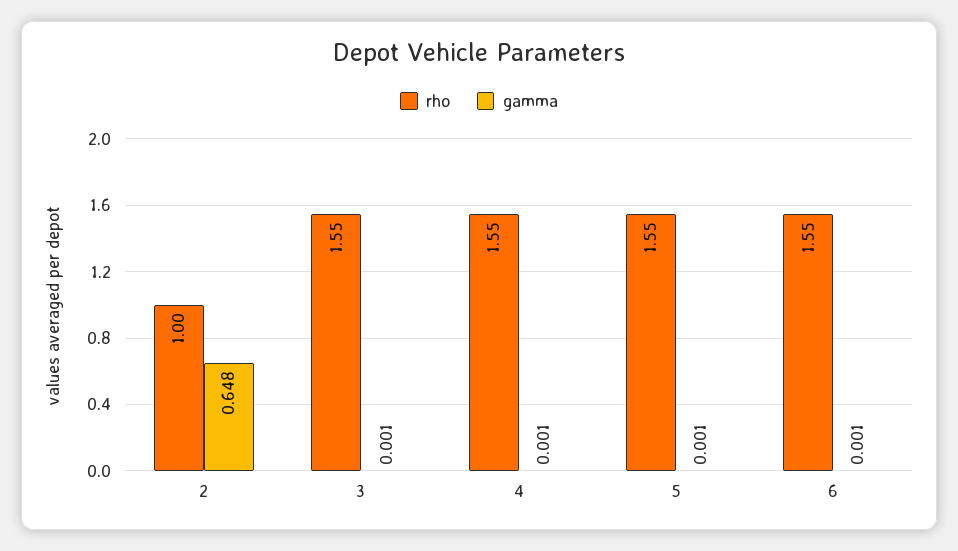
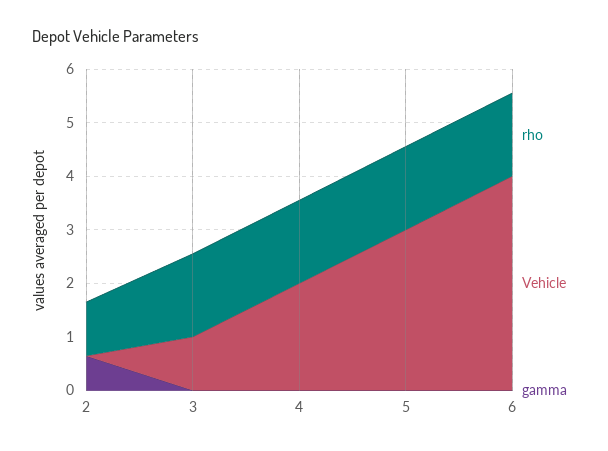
Vehicle, 2: none -> 0
Vehicle, 3: none -> 1
Vehicle, 4: none -> 2
Vehicle, 5: none -> 3
Vehicle, 6: none -> 4

